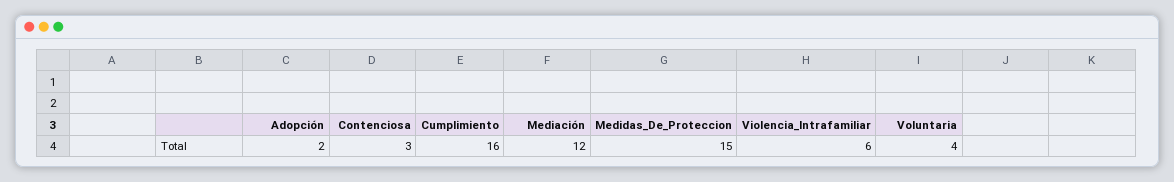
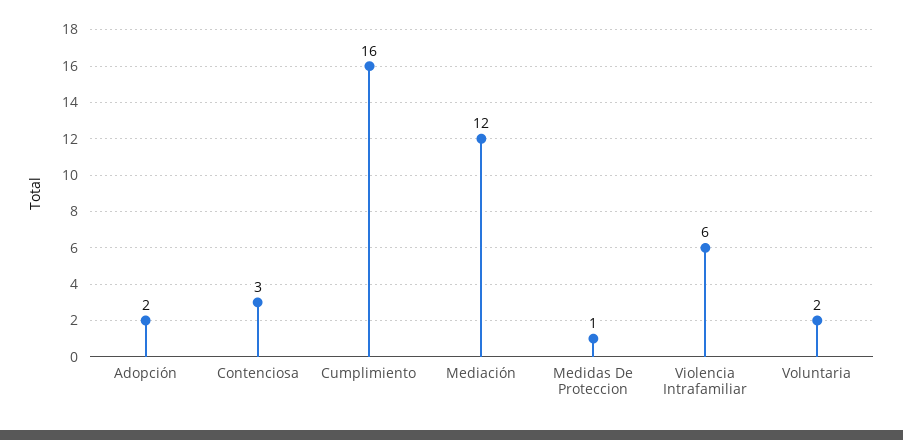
Medidas_De_Proteccion: 15 -> 1
Voluntaria: 4 -> 2

